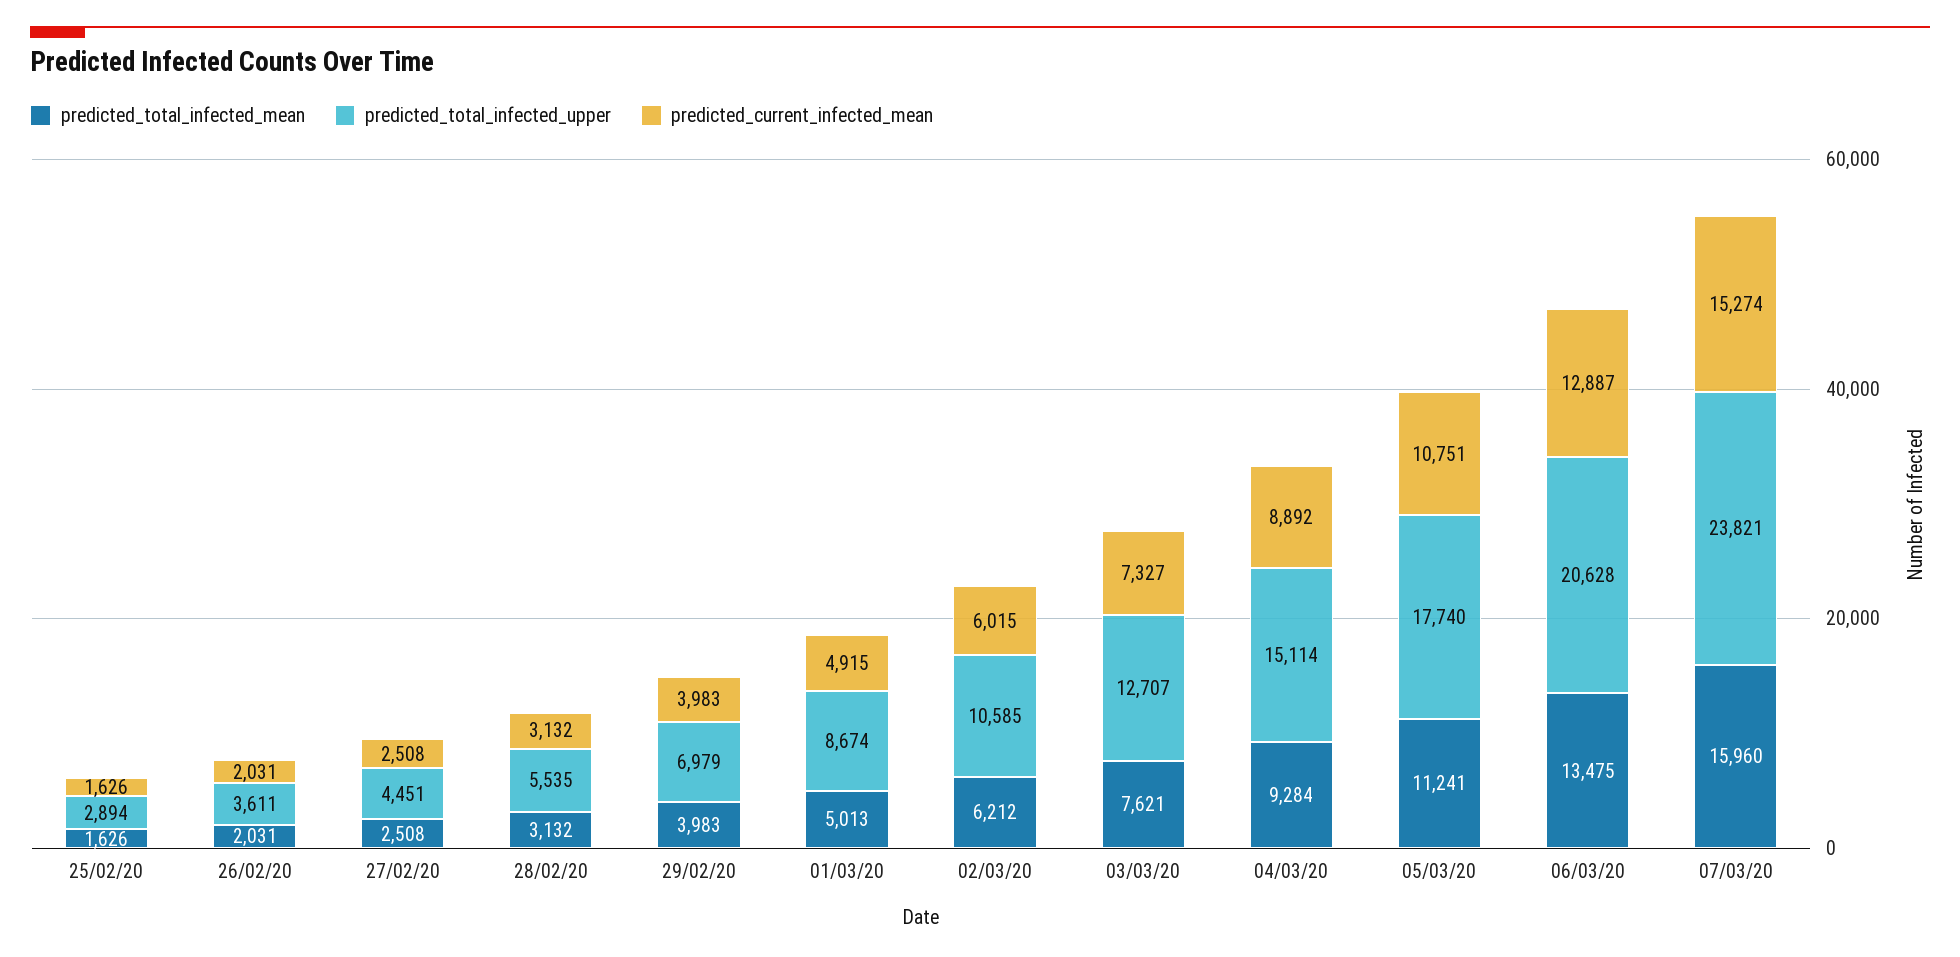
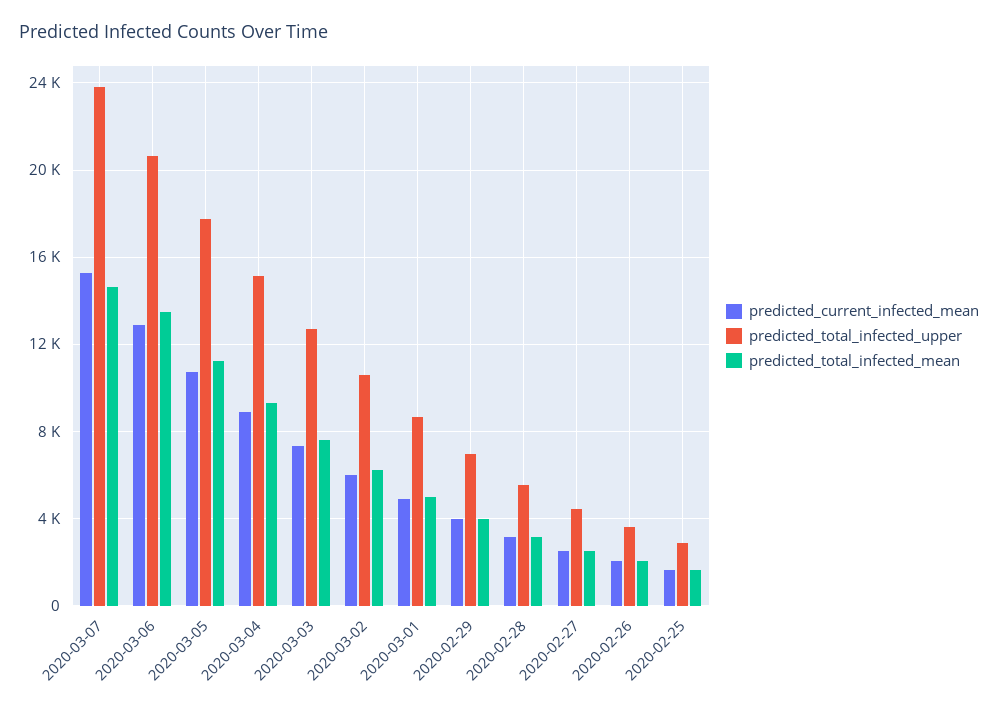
predicted_total_infected_mean, 07/03/20: 15960 -> 14500

